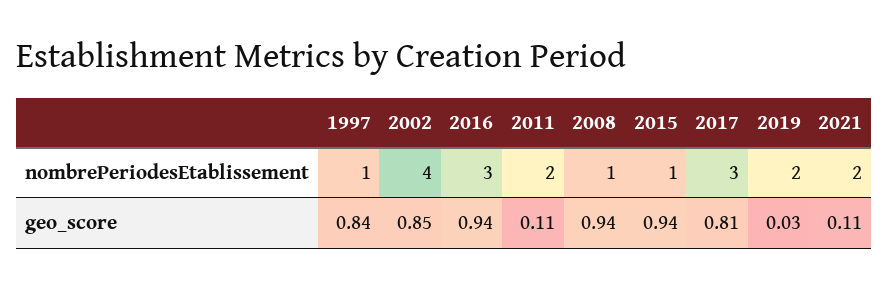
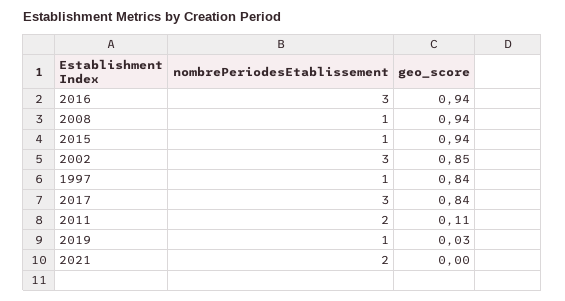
2002, nombrePeriodesEtablissement: 4 -> 3
2019, nombrePeriodesEtablissement: 2 -> 1
2017, geo_score: 0.81 -> 0.84
2021, geo_score: 0.11 -> 0

